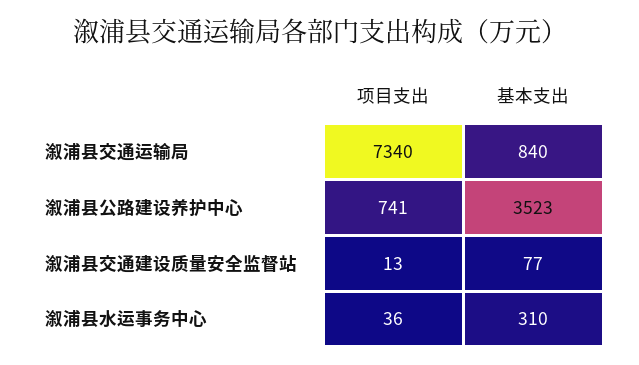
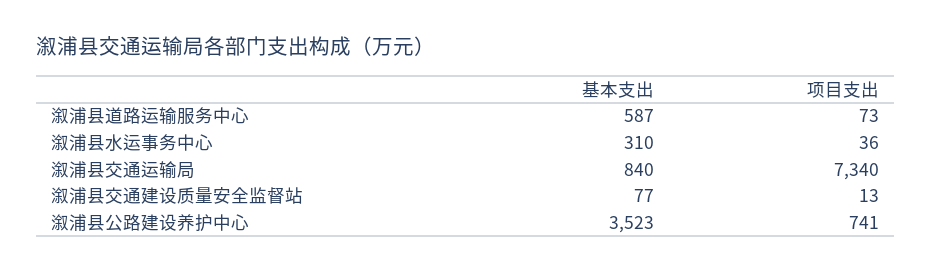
基本支出, 溆浦县道路运输服务中心: none -> 587
项目支出, 溆浦县道路运输服务中心: none -> 73

